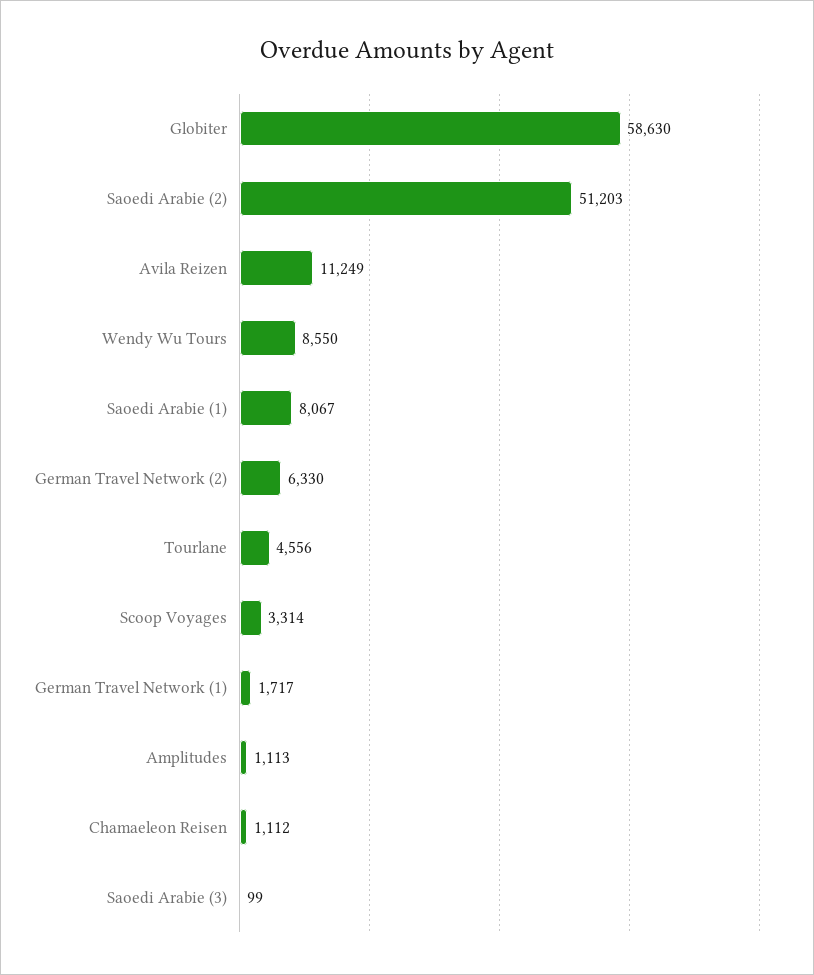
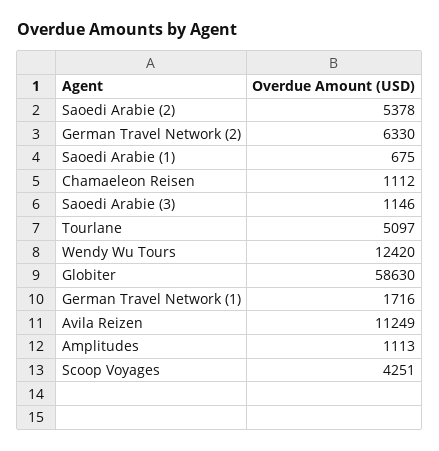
Saoedi Arabie (2): 51203 -> 5378
Wendy Wu Tours: 8550 -> 12420
Saoedi Arabie (1): 8067 -> 675
Tourlane: 4556 -> 5097
Scoop Voyages: 3314 -> 4251
German Travel Network (1): 1717 -> 1716
Saoedi Arabie (3): 99 -> 1146

